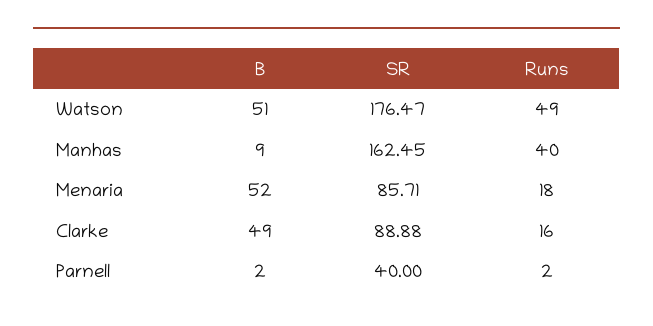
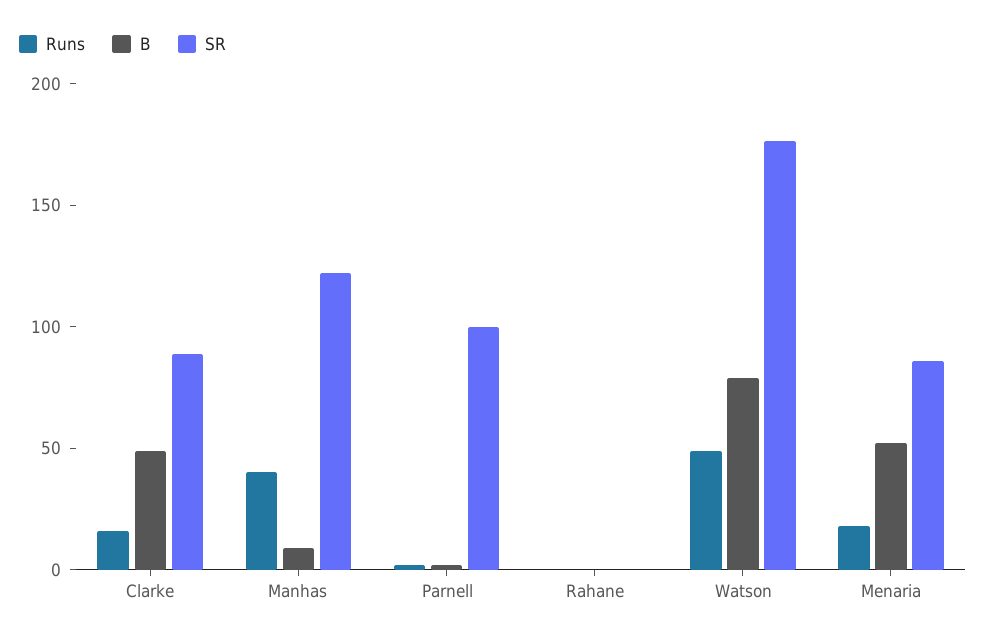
B, Watson: 51 -> 80
SR, Manhas: 162.45 -> 120
SR, Parnell: 40 -> 100
Runs, Rahane: none -> 0
B, Rahane: none -> 0
SR, Rahane: none -> 0

